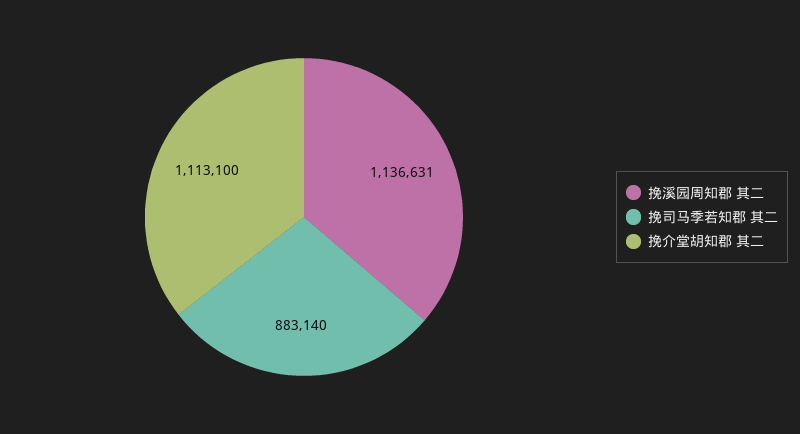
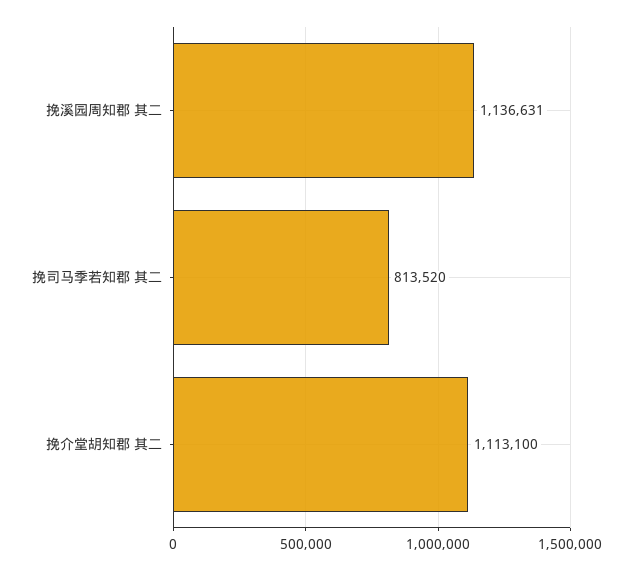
挽司马季若知郡 其二: 883140 -> 813520

